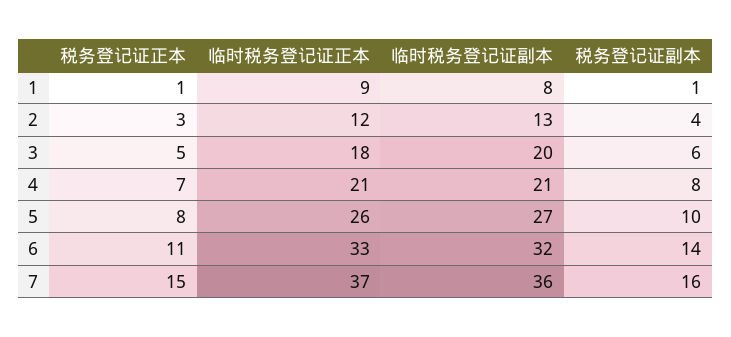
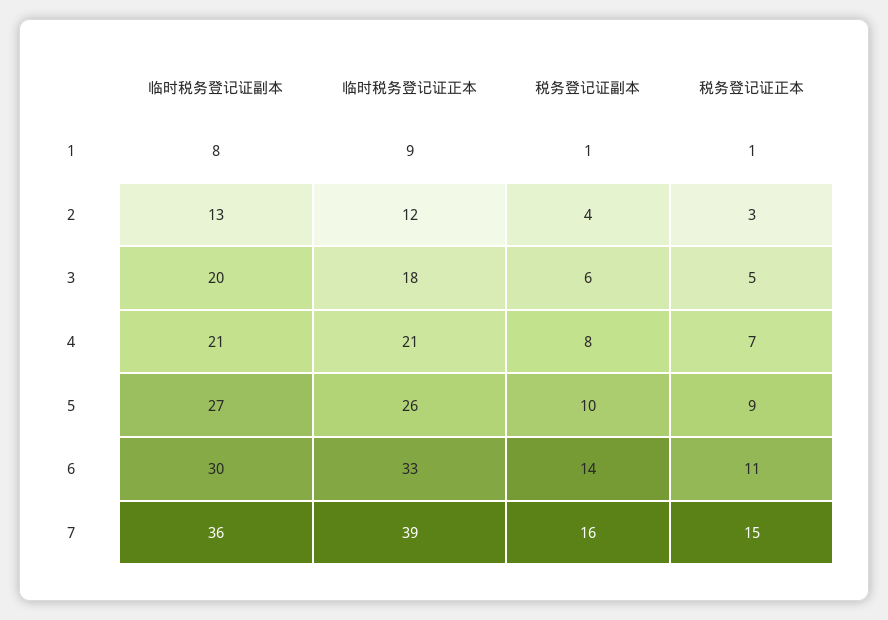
税务登记证正本, 5: 8 -> 9
临时税务登记证副本, 6: 32 -> 30
临时税务登记证正本, 7: 37 -> 39

